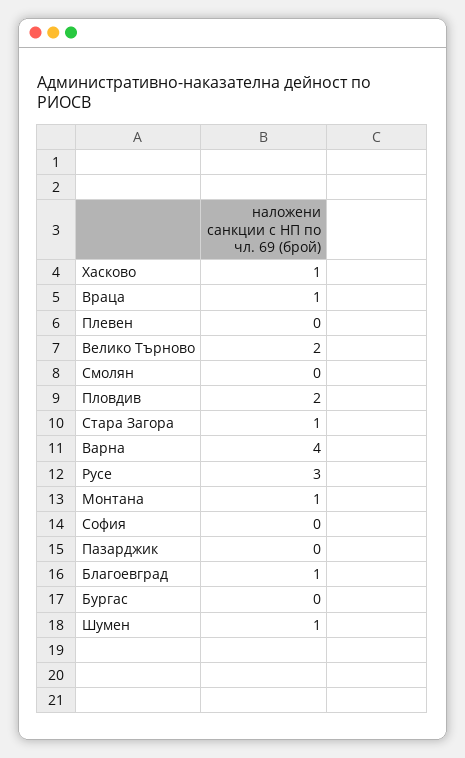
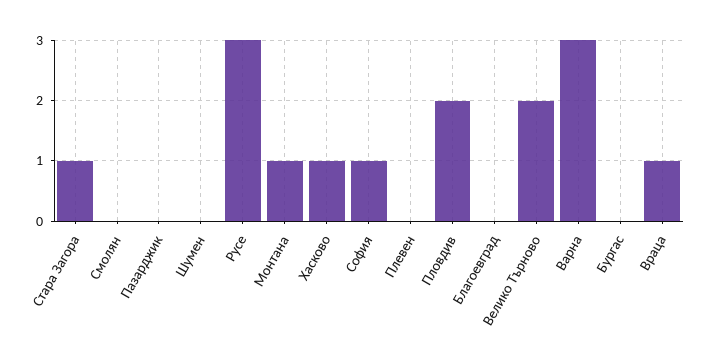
Варна: 4 -> 3
София: 0 -> 1
Благоевград: 1 -> 0
Шумен: 1 -> 0

